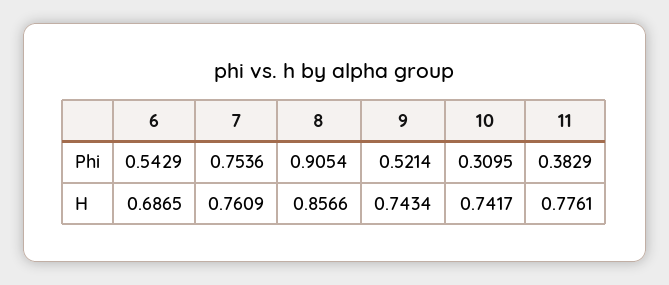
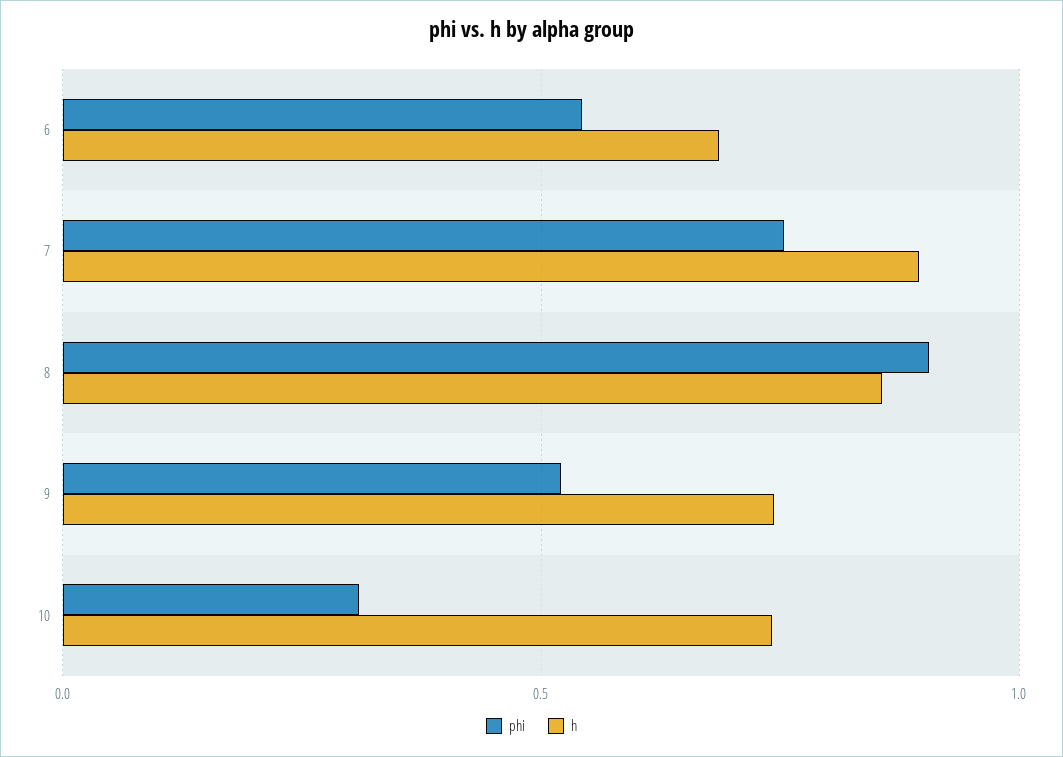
Phi, 11: 0.3829 -> none
H, 7: 0.7609 -> 0.9
H, 11: 0.7761 -> none

